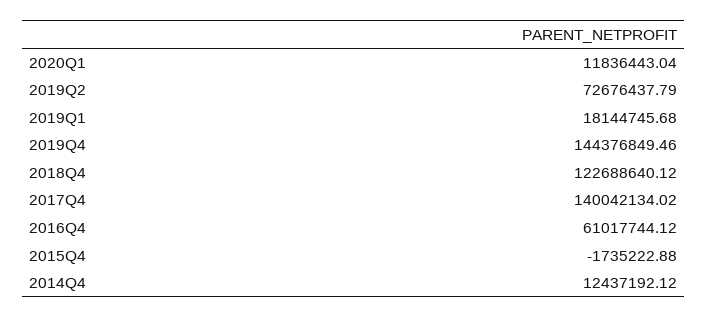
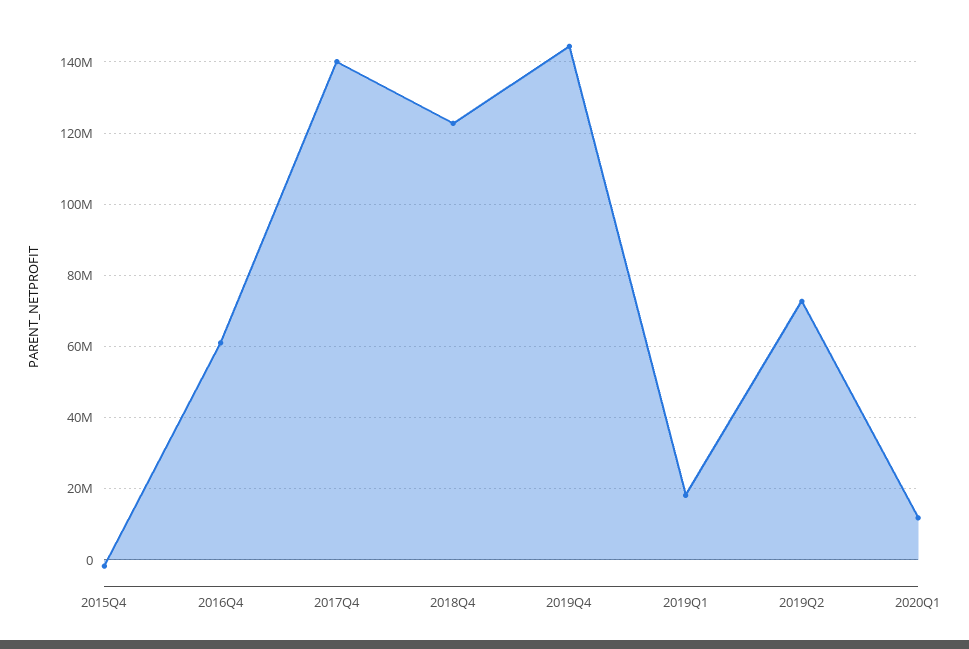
2014Q4: 12437192.12 -> none

